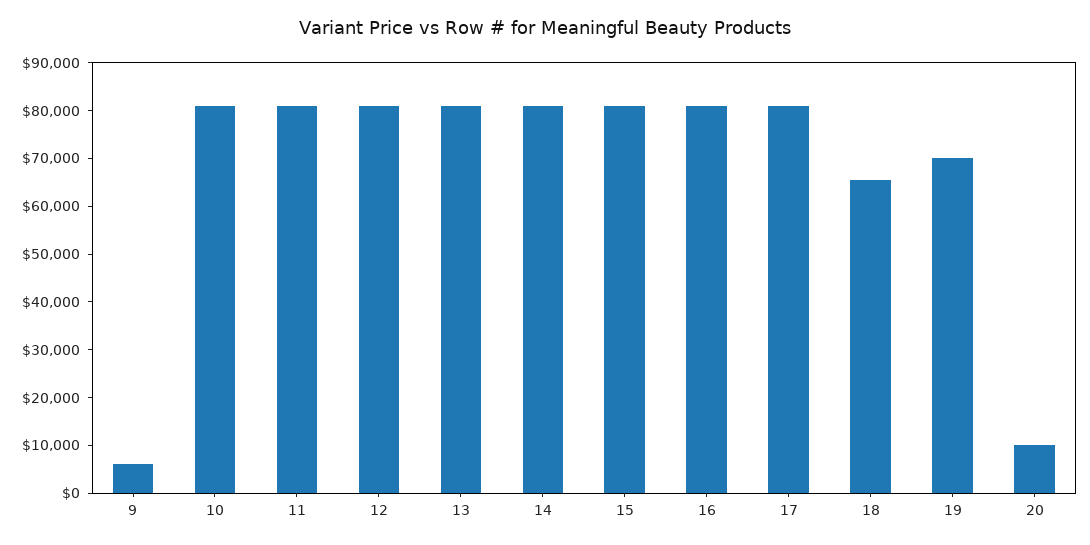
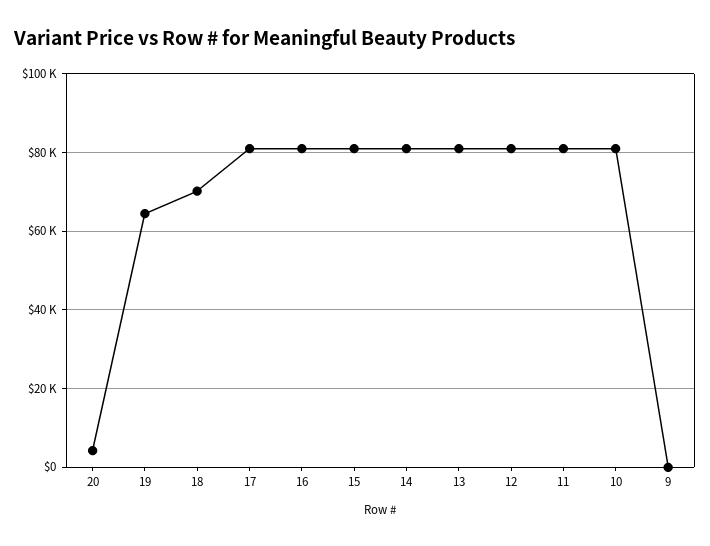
9: 6000 -> 0
18: 66000 -> 70000
19: 70000 -> 64000
20: 10000 -> 4000

